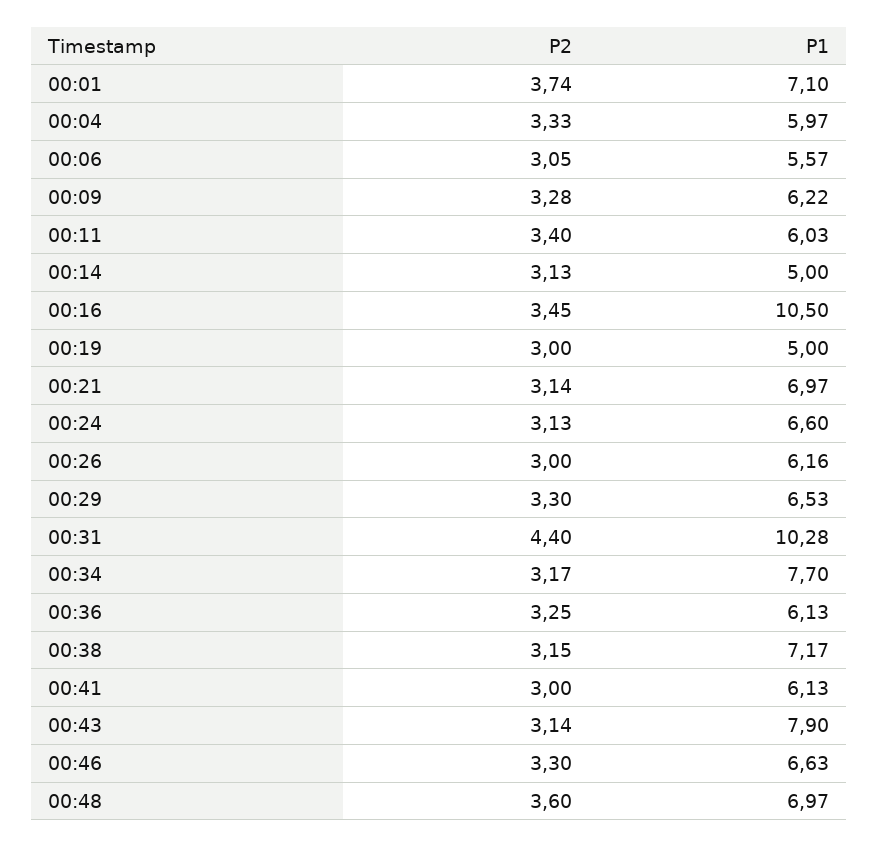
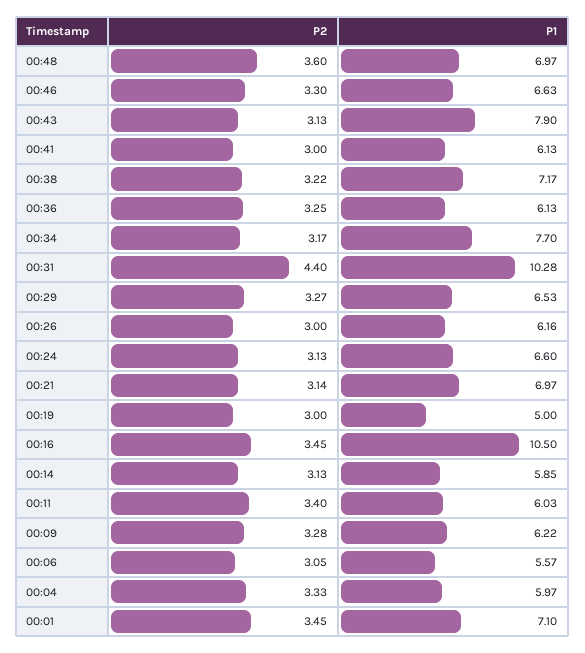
P2, 00:01: 3.74 -> 3.45
P1, 00:14: 5 -> 5.85
P2, 00:29: 3.3 -> 3.27
P2, 00:38: 3.15 -> 3.22
P2, 00:43: 3.14 -> 3.13

